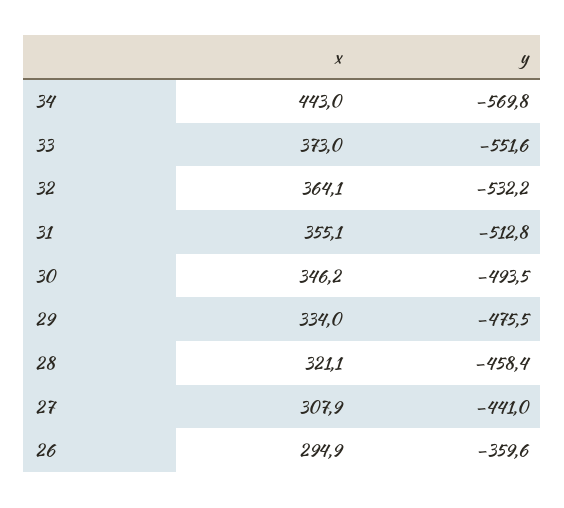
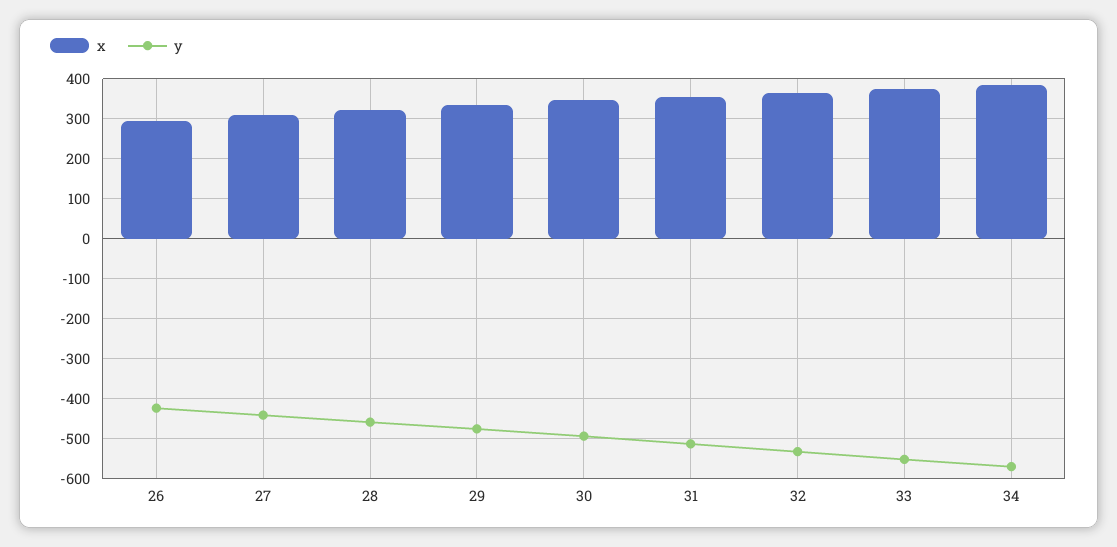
x, 34: 443 -> 380
y, 26: -359.6 -> -420

